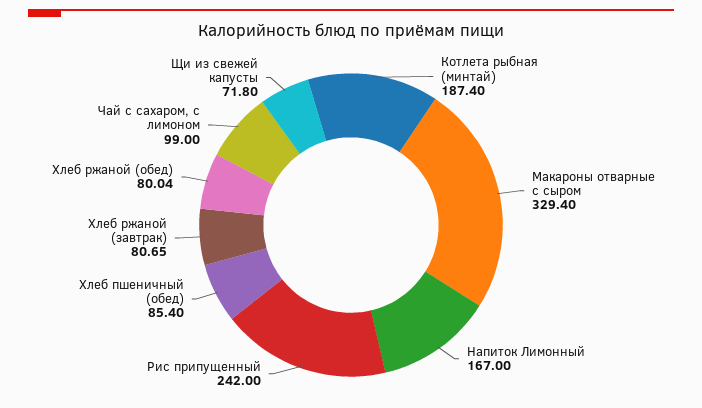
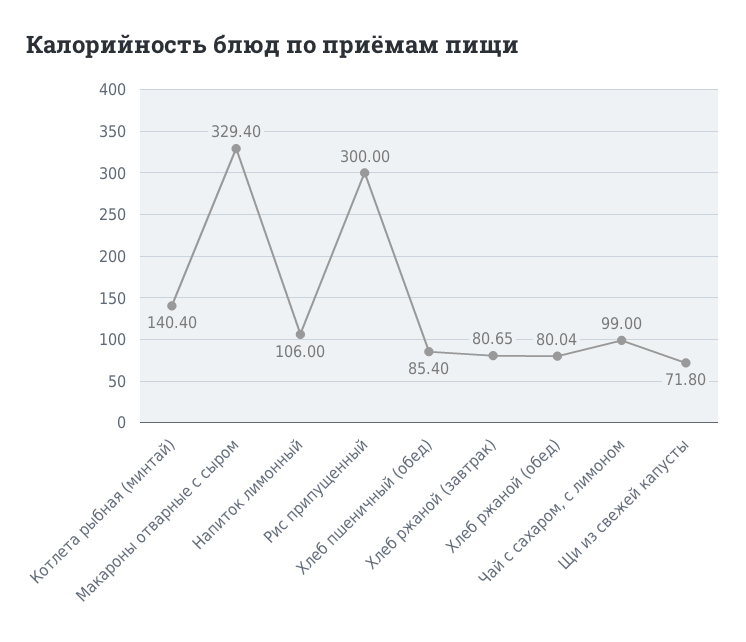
Котлета рыбная (минтай): 187.4 -> 140.4
Напиток Лимонный: 167 -> 106
Рис припущенный: 242 -> 300

